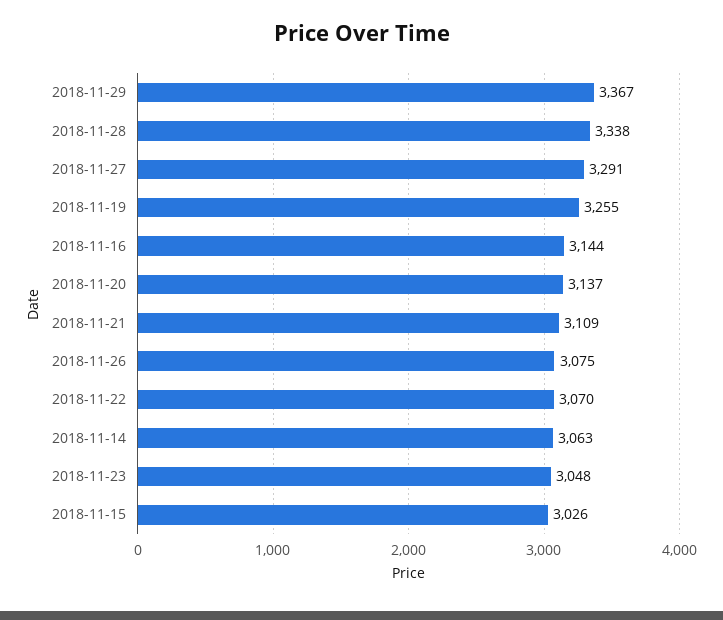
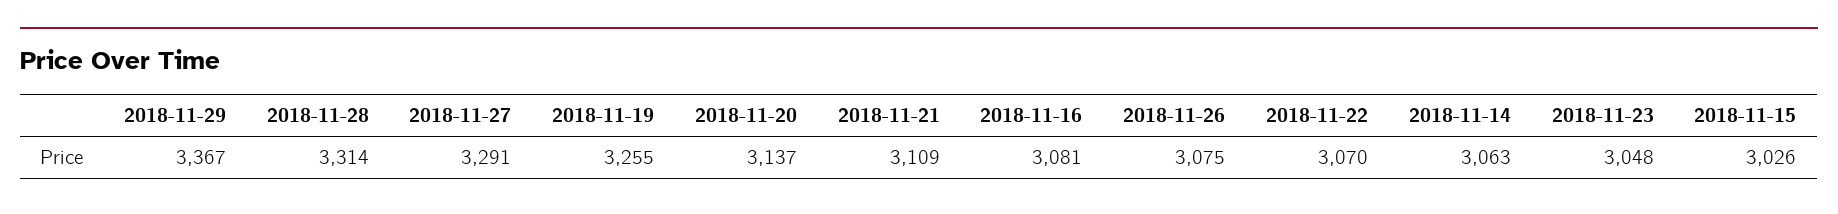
2018-11-28: 3338 -> 3314
2018-11-16: 3144 -> 3081

